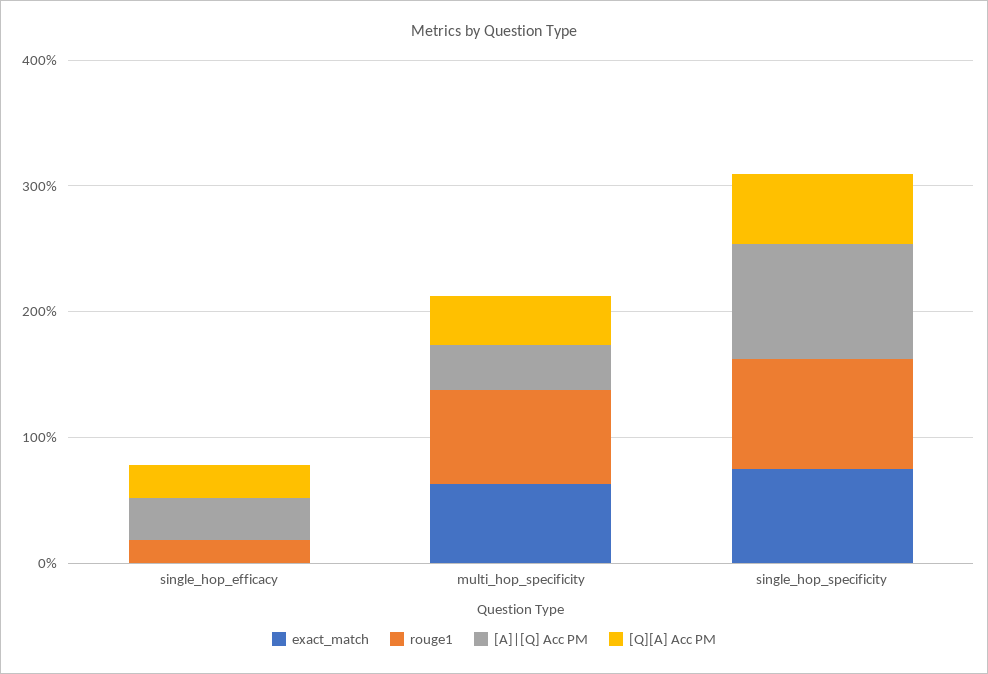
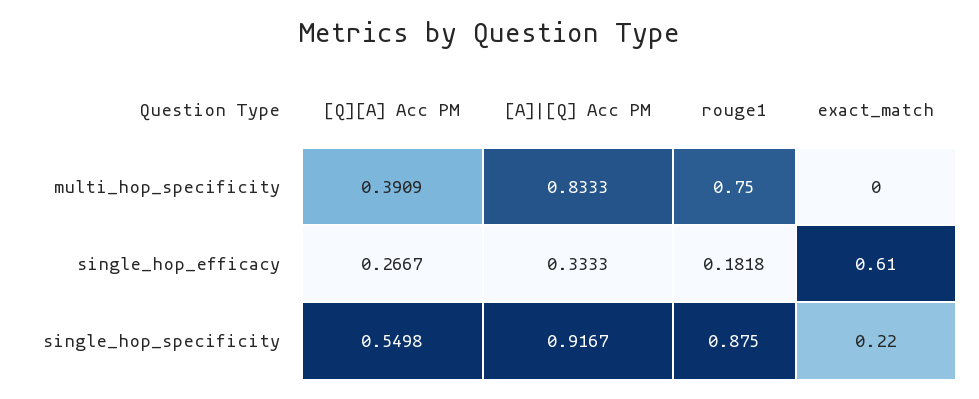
exact_match, single_hop_efficacy: 0 -> 0.61
exact_match, multi_hop_specificity: 0.6 -> 0
[A]|[Q] Acc PM, multi_hop_specificity: 0.4 -> 0.8333
exact_match, single_hop_specificity: 0.8 -> 0.22

